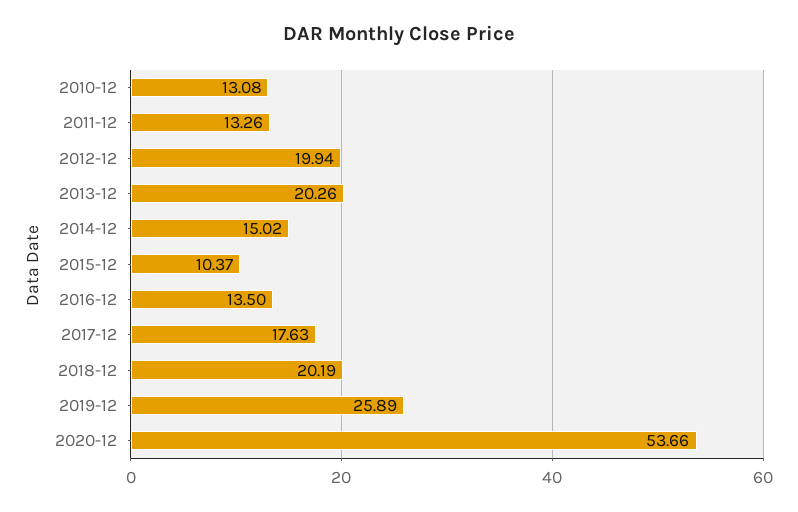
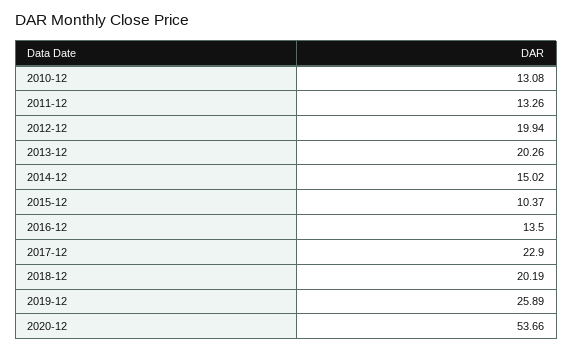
2017-12: 17.63 -> 22.9

